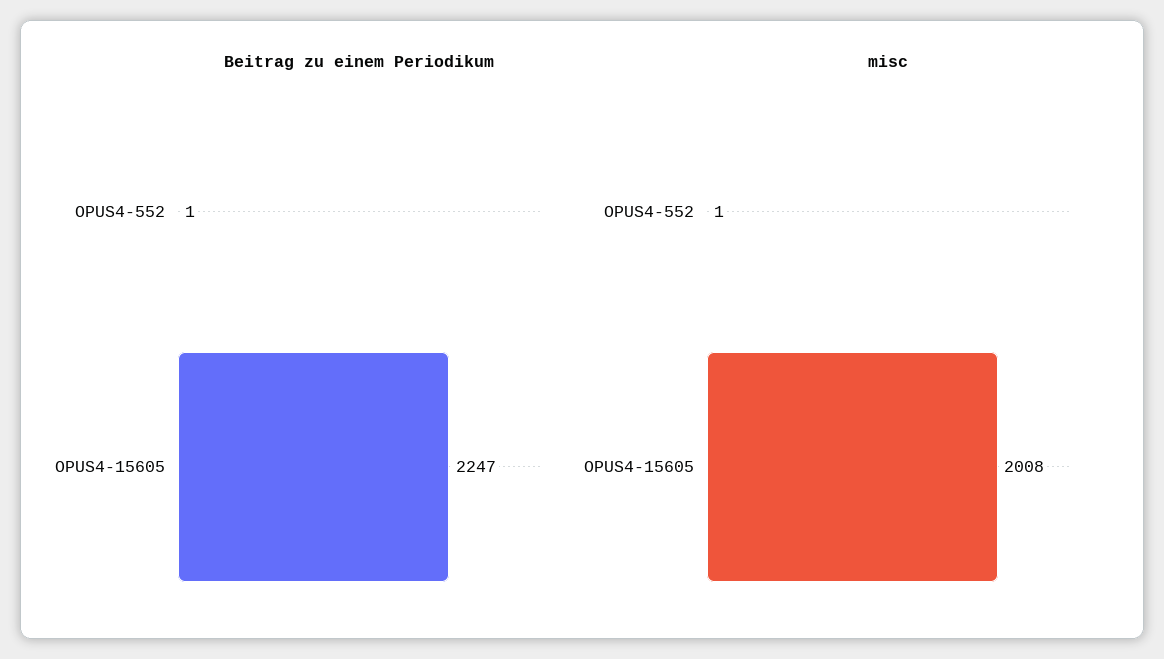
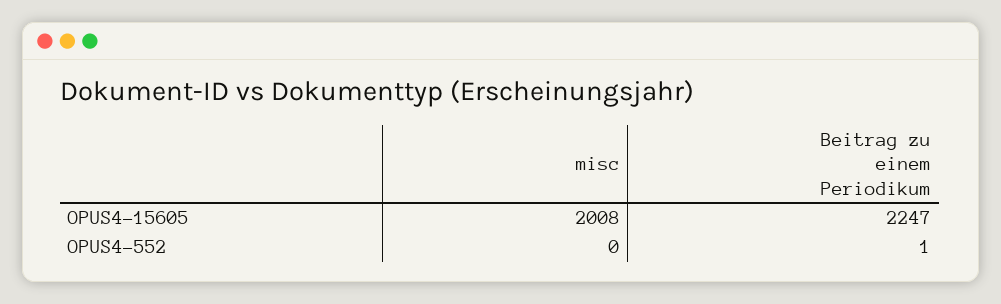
misc, OPUS4-552: 1 -> 0

